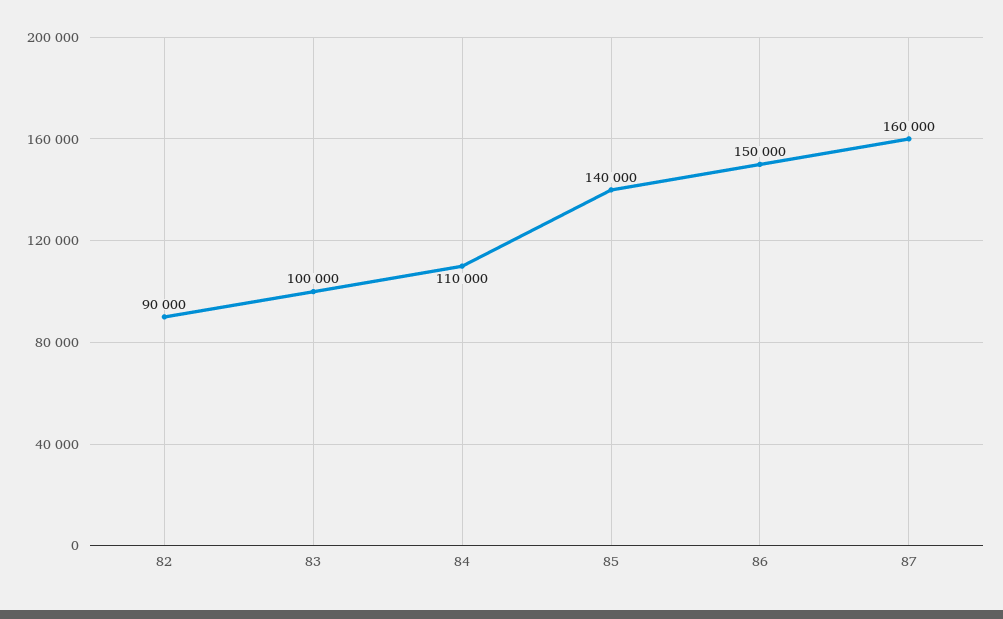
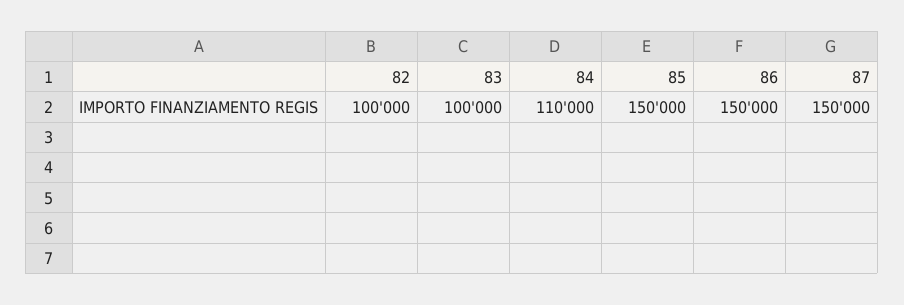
82: 90000 -> 100000
85: 140000 -> 150000
87: 160000 -> 150000

